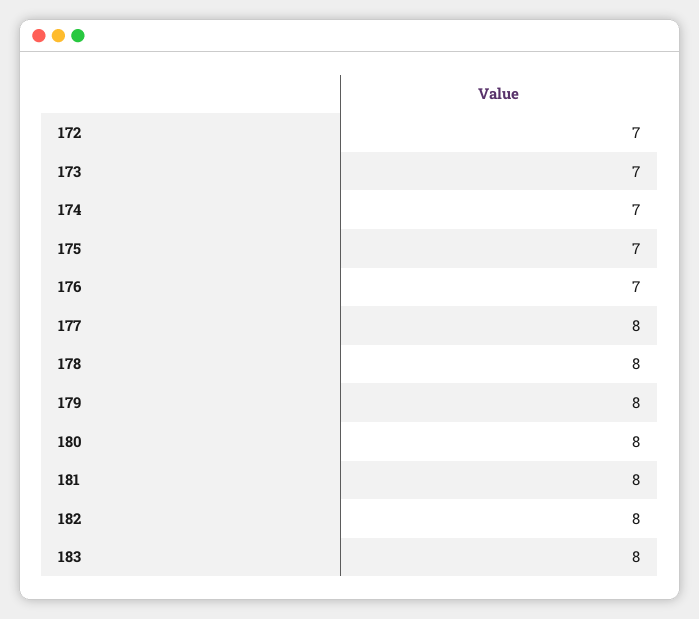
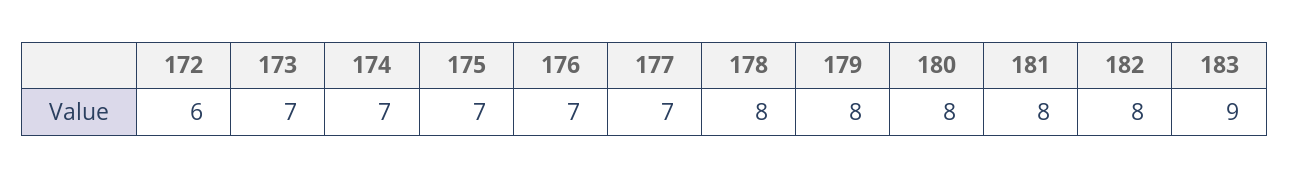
172: 7 -> 6
177: 8 -> 7
183: 8 -> 9

